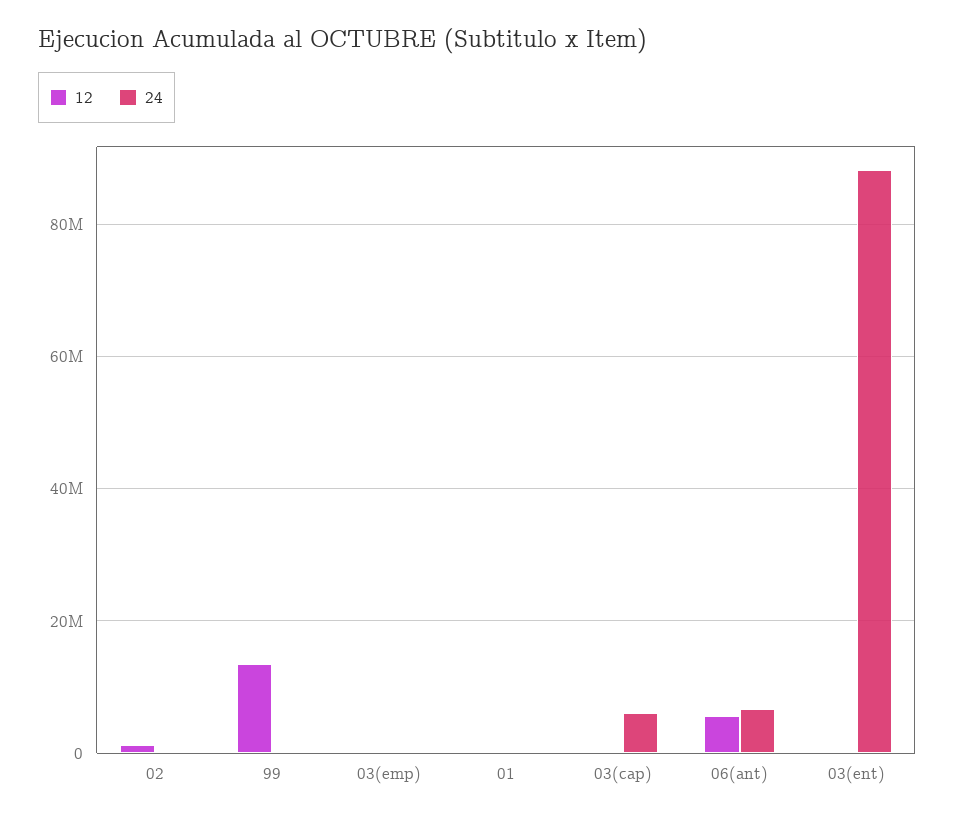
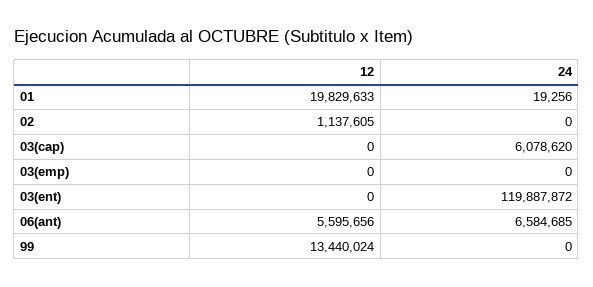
12, 01: 0 -> 19829633
24, 03(ent): 88000000 -> 119887872

